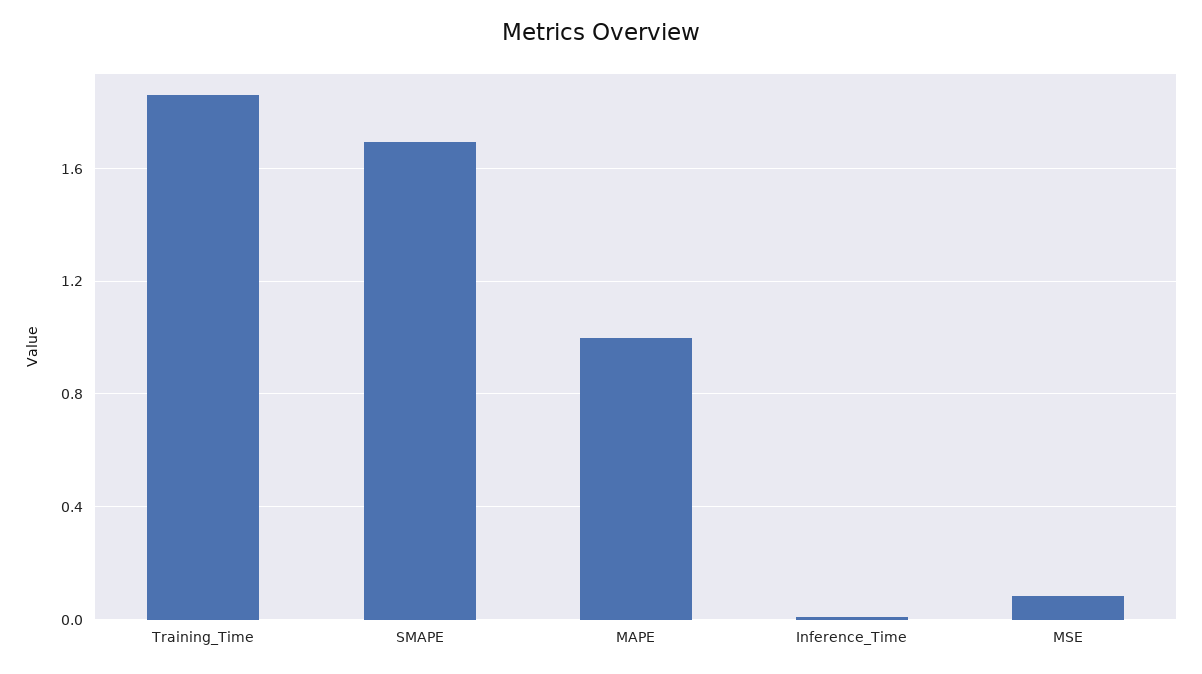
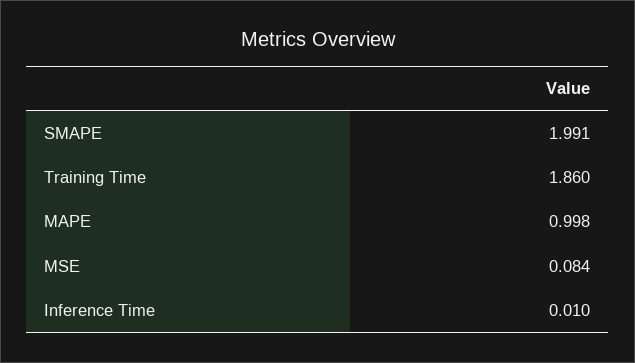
SMAPE: 1.7 -> 1.991

